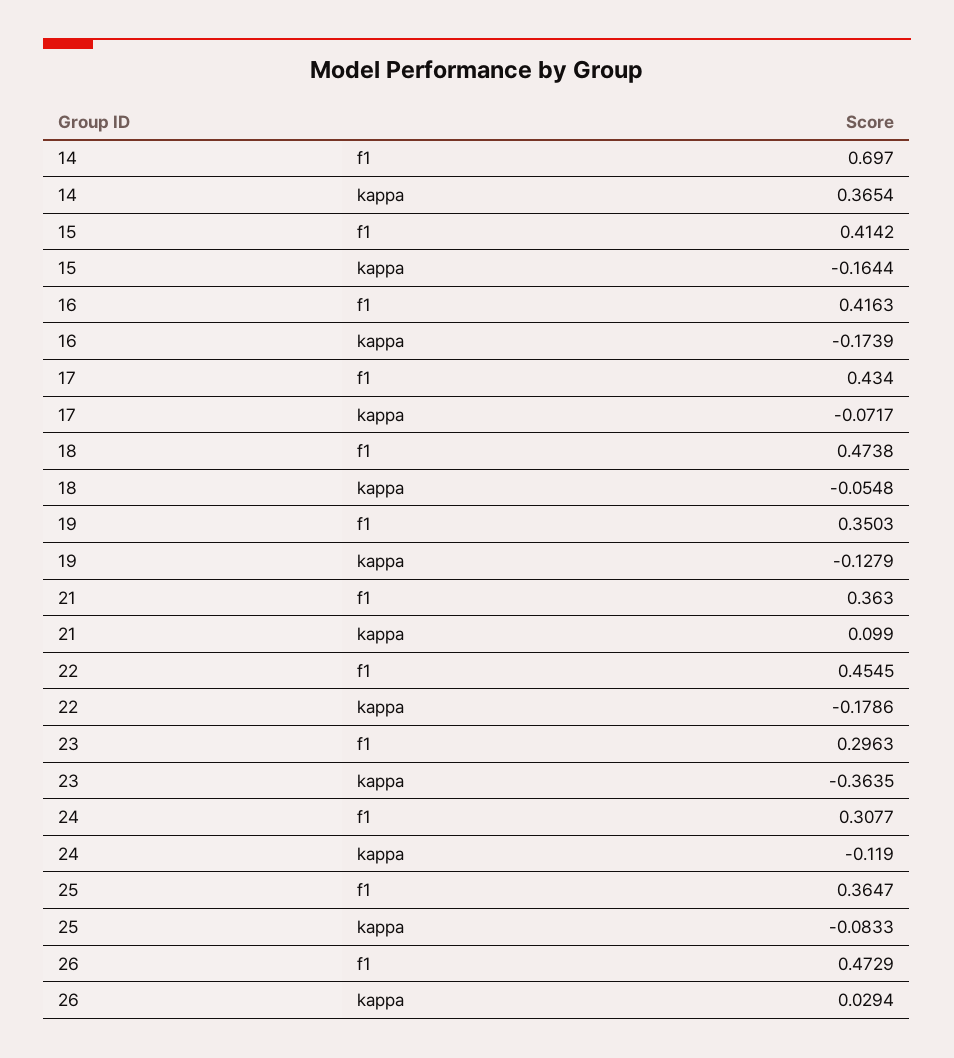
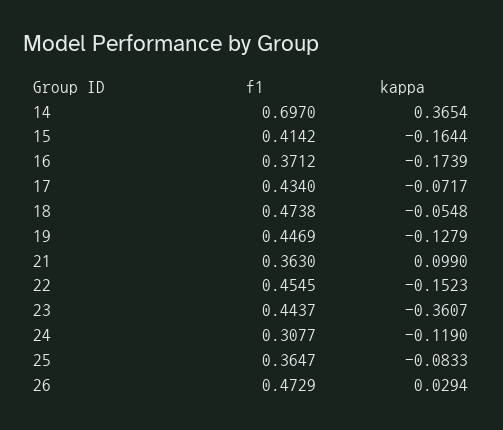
16, f1: 0.4163 -> 0.3712
19, f1: 0.3503 -> 0.4469
22, kappa: -0.1786 -> -0.1523
23, f1: 0.2963 -> 0.4437
23, kappa: -0.3635 -> -0.3607

